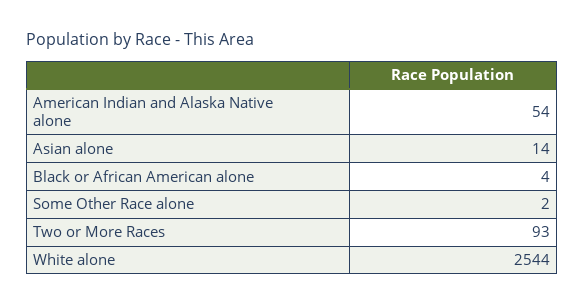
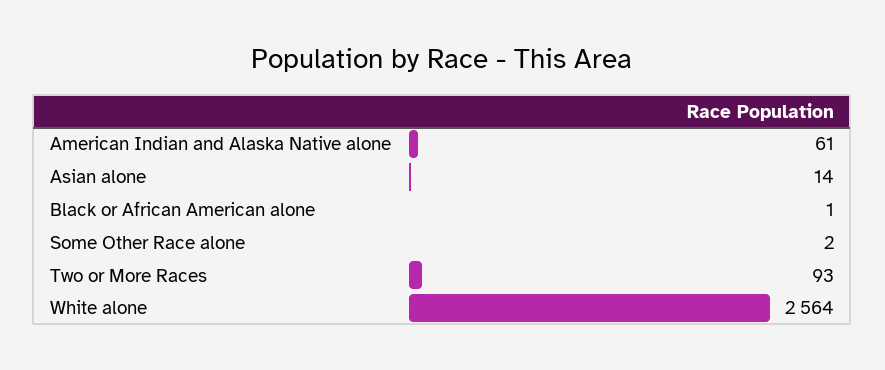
American Indian and Alaska Native alone: 54 -> 61
Black or African American alone: 4 -> 1
White alone: 2544 -> 2564

